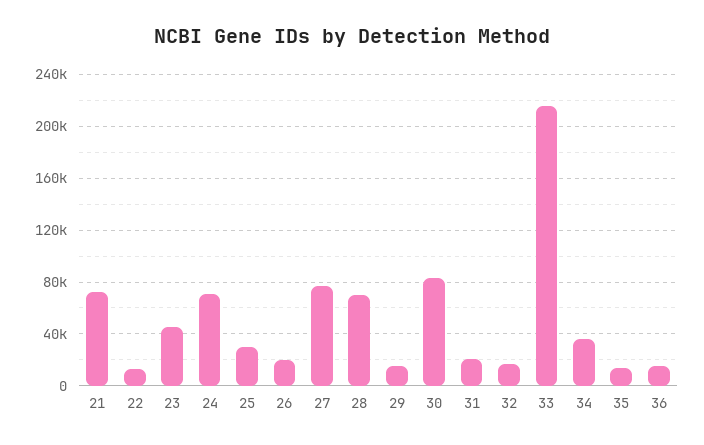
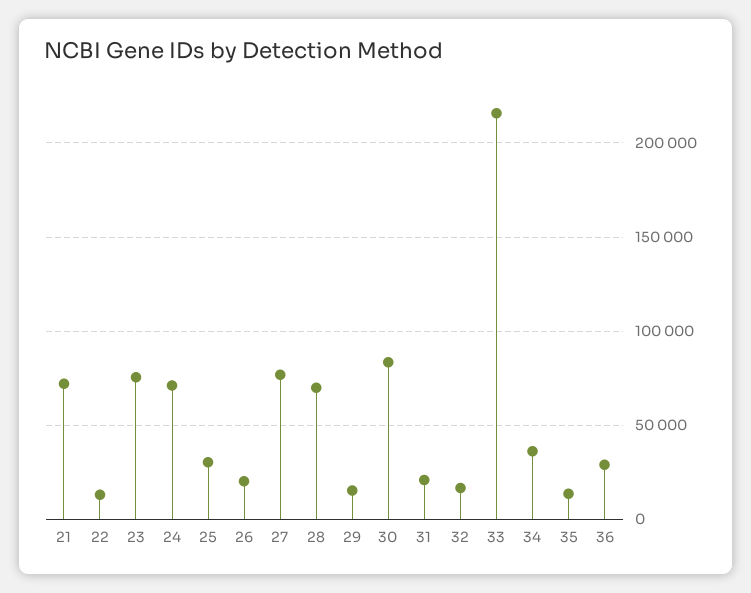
23: 45000 -> 75000
36: 15000 -> 30000

